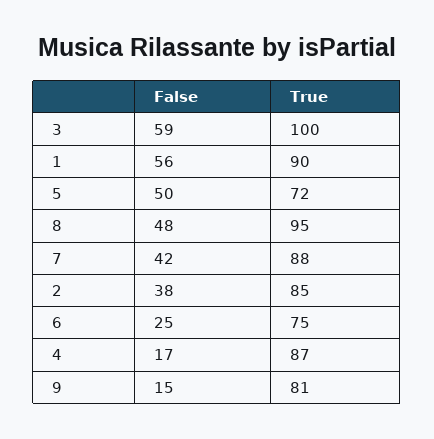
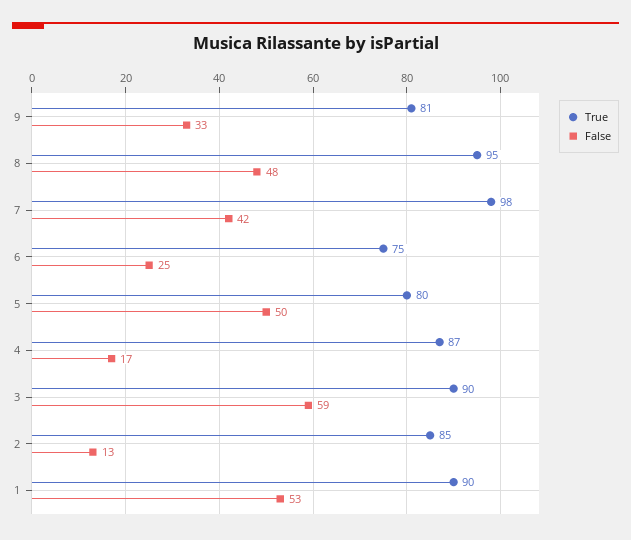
True, 3: 100 -> 90
False, 1: 56 -> 53
True, 5: 72 -> 80
True, 7: 88 -> 98
False, 2: 38 -> 13
False, 9: 15 -> 33

